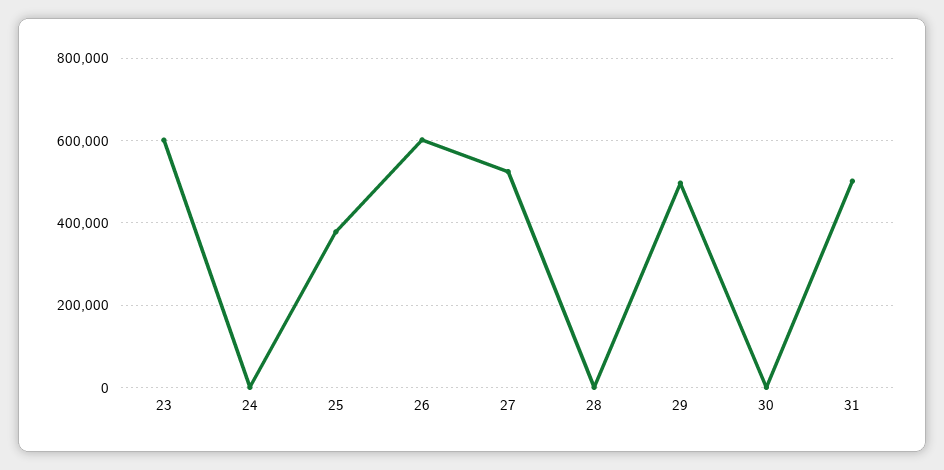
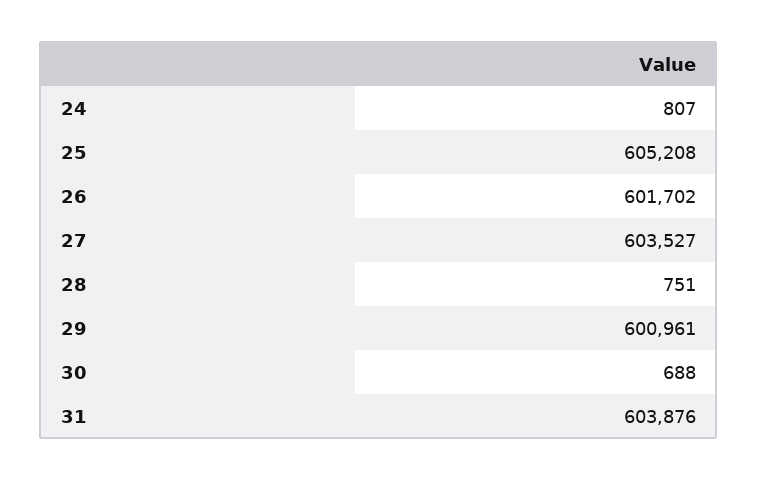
23: 600000 -> none
25: 380000 -> 605208
27: 520000 -> 603527
29: 500000 -> 600961
31: 500000 -> 603876

